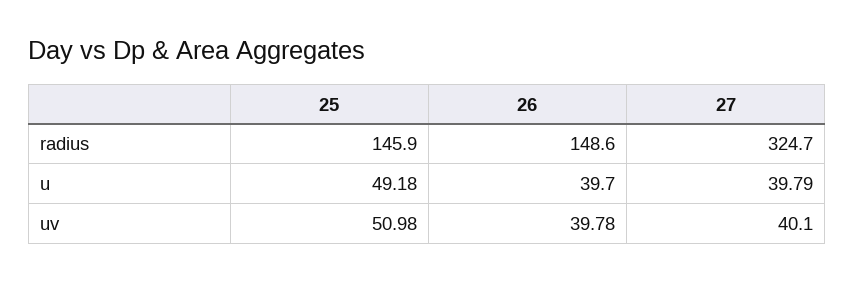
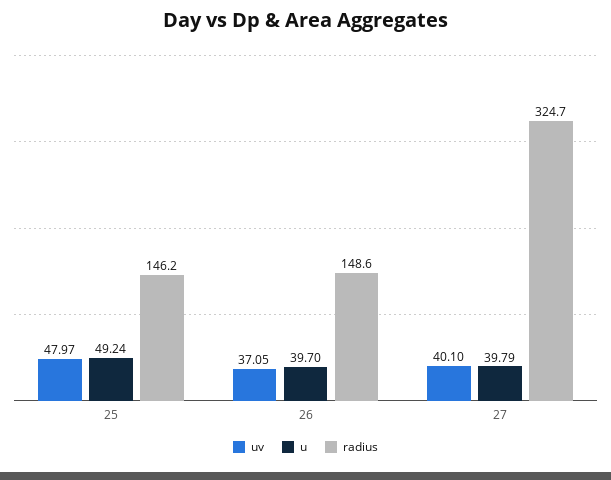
radius, 25: 145.9 -> 146.2
u, 25: 49.18 -> 49.24
uv, 25: 50.98 -> 47.97
uv, 26: 39.78 -> 37.05

